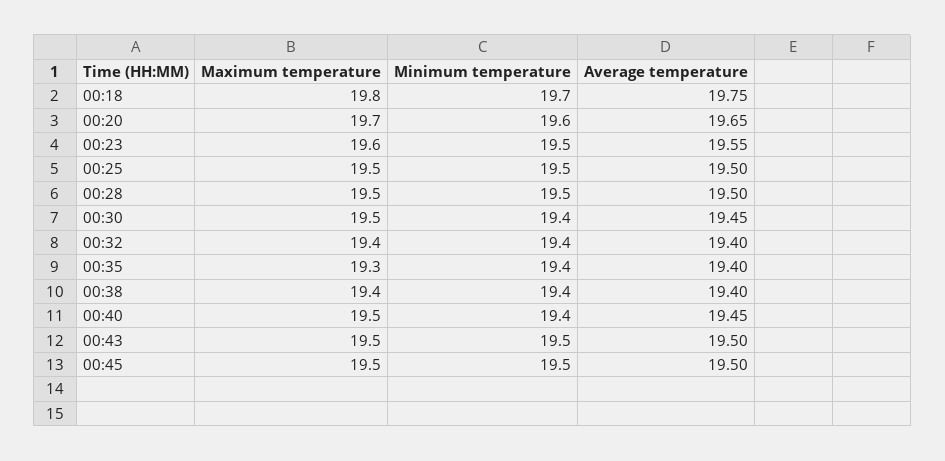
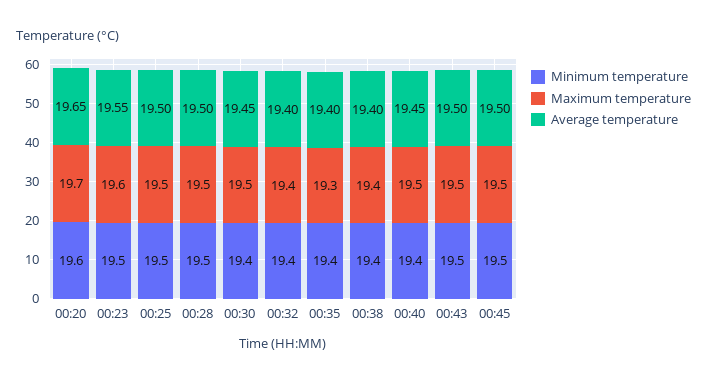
Maximum temperature, 00:18: 19.8 -> none
Minimum temperature, 00:18: 19.7 -> none
Average temperature, 00:18: 19.75 -> none

